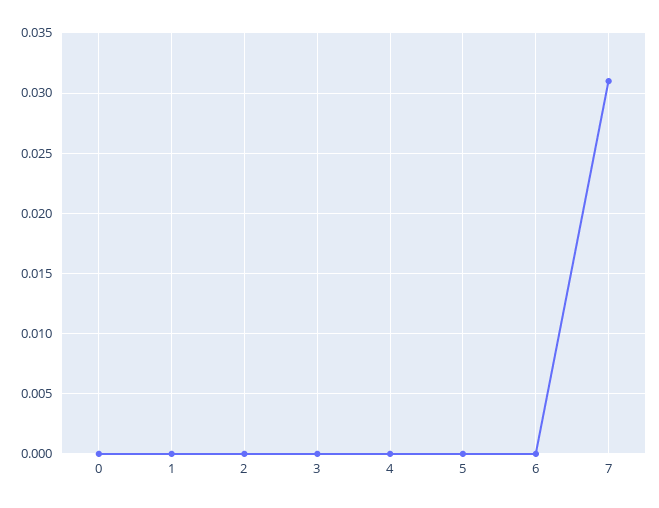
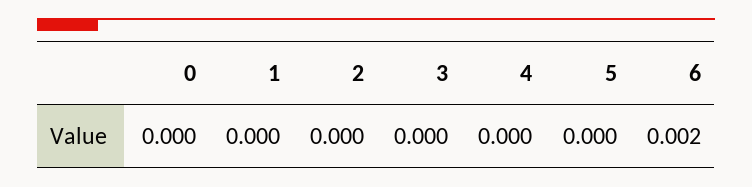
6: 0 -> 0.002
7: 0.031 -> none

